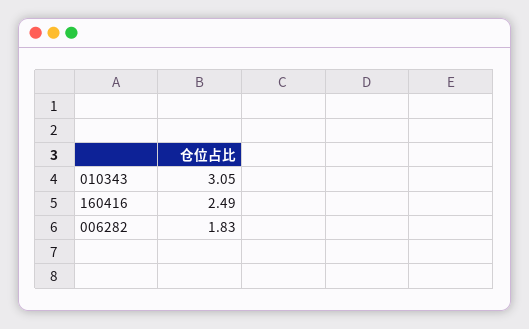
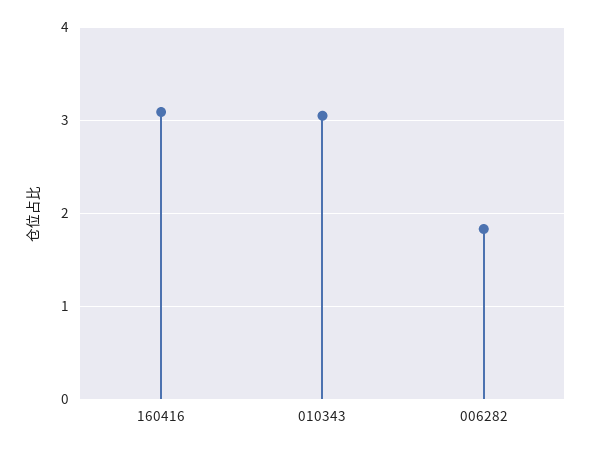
160416: 2.49 -> 3.1

